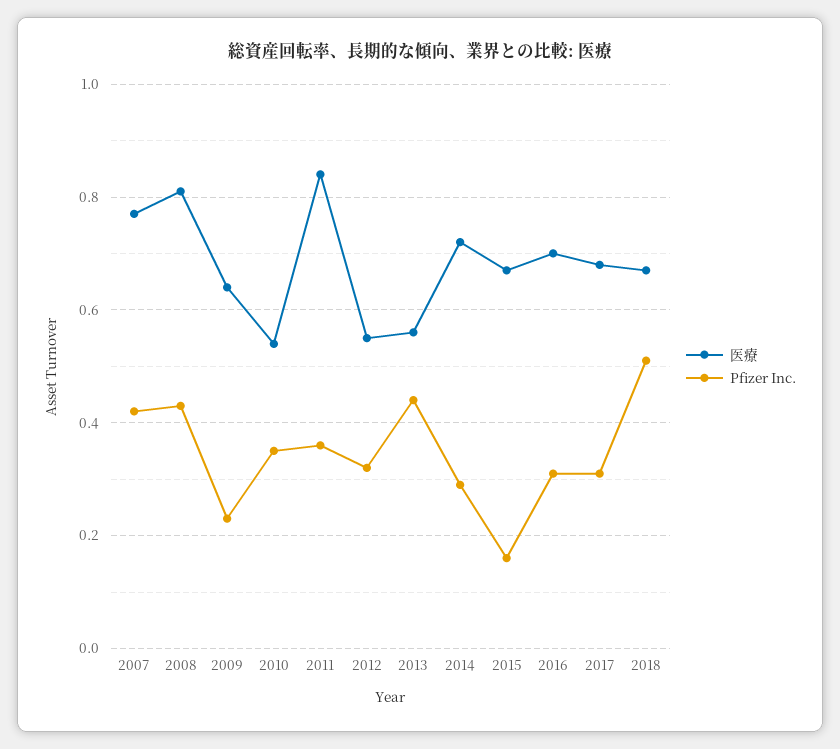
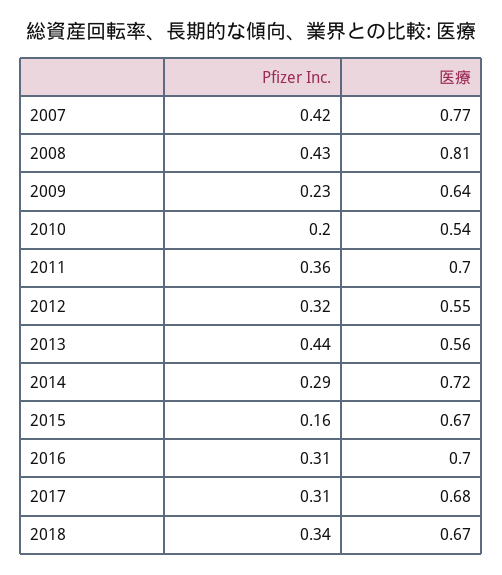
Pfizer Inc., 2010: 0.35 -> 0.2
医療, 2011: 0.85 -> 0.7
Pfizer Inc., 2018: 0.5 -> 0.34

